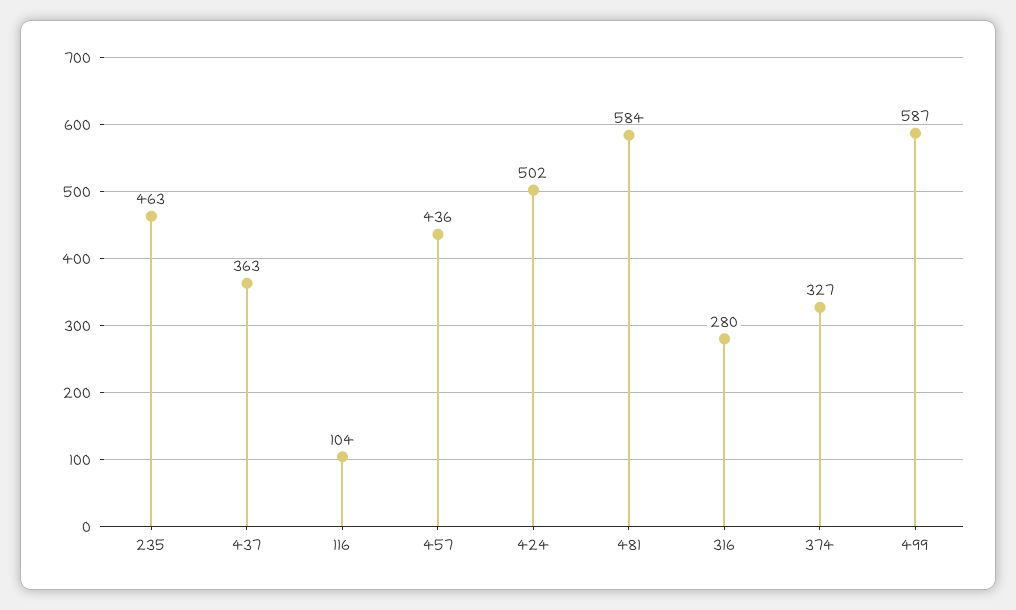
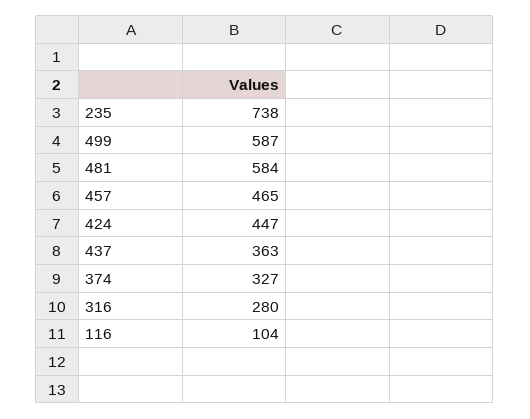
235: 463 -> 738
457: 436 -> 465
424: 502 -> 447

